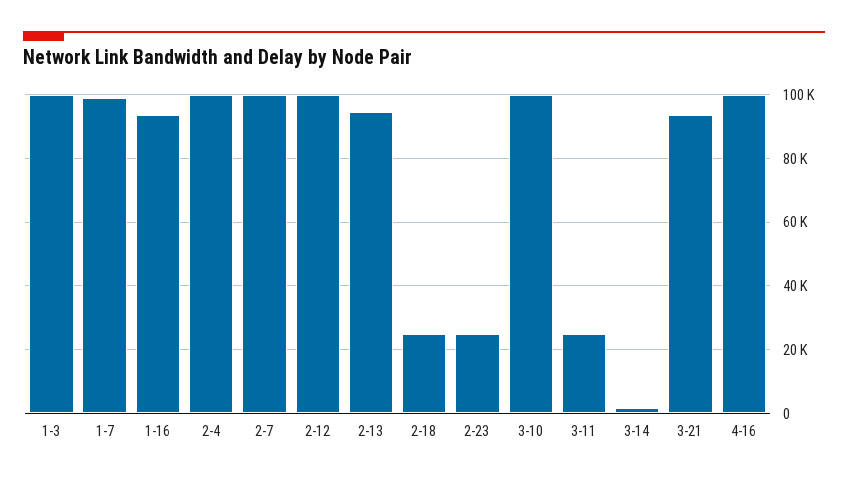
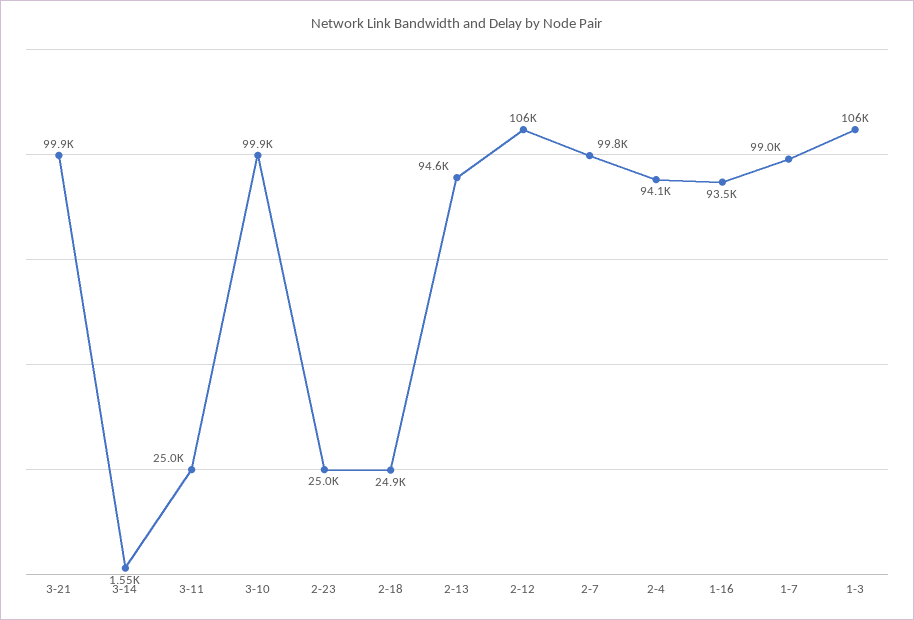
1-3: 100000 -> 106000
2-4: 100000 -> 94100
2-12: 100000 -> 106000
3-21: 94000 -> 99900
4-16: 100000 -> none

